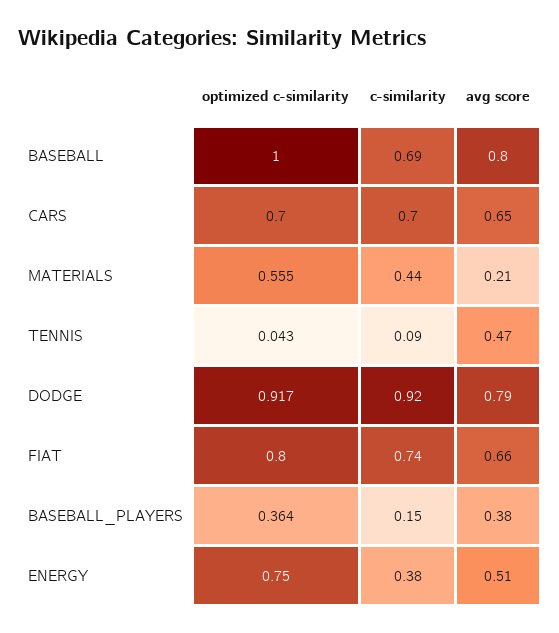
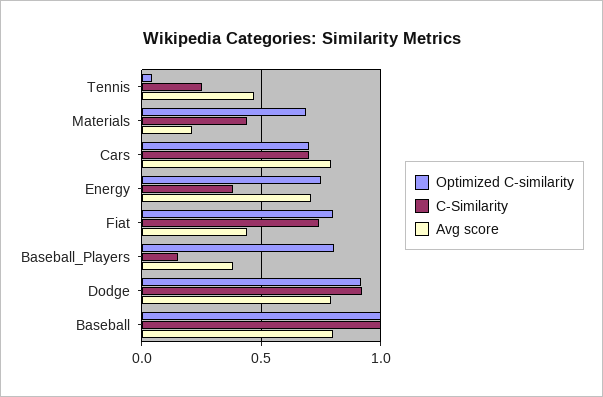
c-similarity, BASEBALL: 0.69 -> 1
avg score, CARS: 0.65 -> 0.8
optimized c-similarity, MATERIALS: 0.555 -> 0.7
c-similarity, TENNIS: 0.09 -> 0.25
avg score, FIAT: 0.66 -> 0.45
optimized c-similarity, BASEBALL_PLAYERS: 0.364 -> 0.8
avg score, ENERGY: 0.51 -> 0.7

